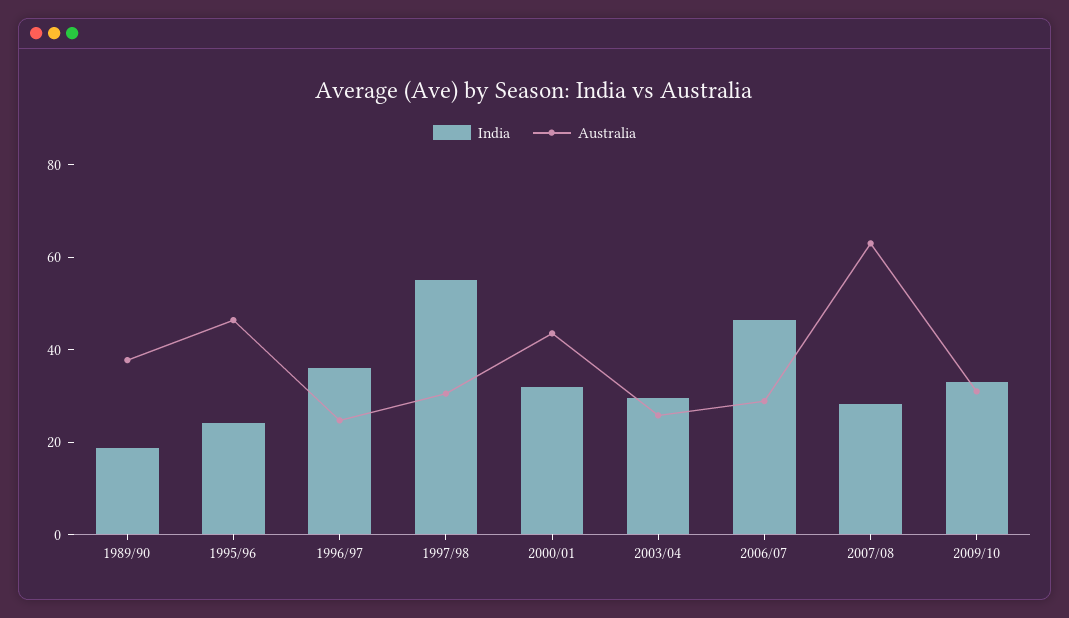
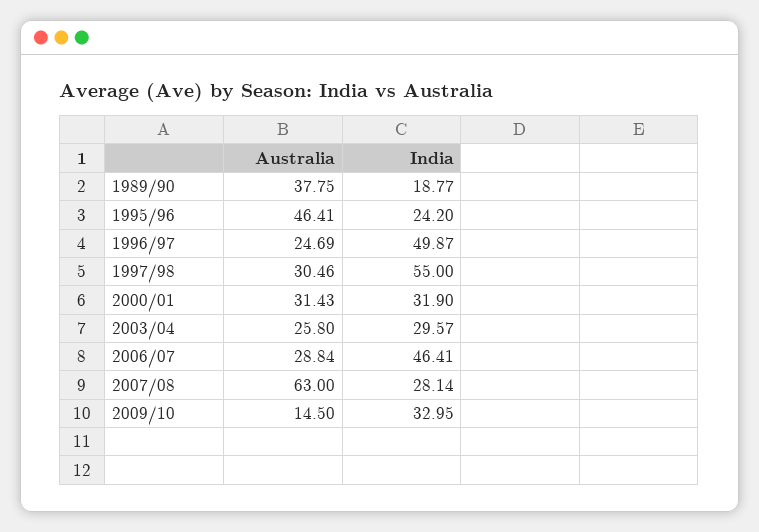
India, 1996/97: 35 -> 49.87
Australia, 2000/01: 45 -> 31.43
Australia, 2009/10: 30 -> 14.5

